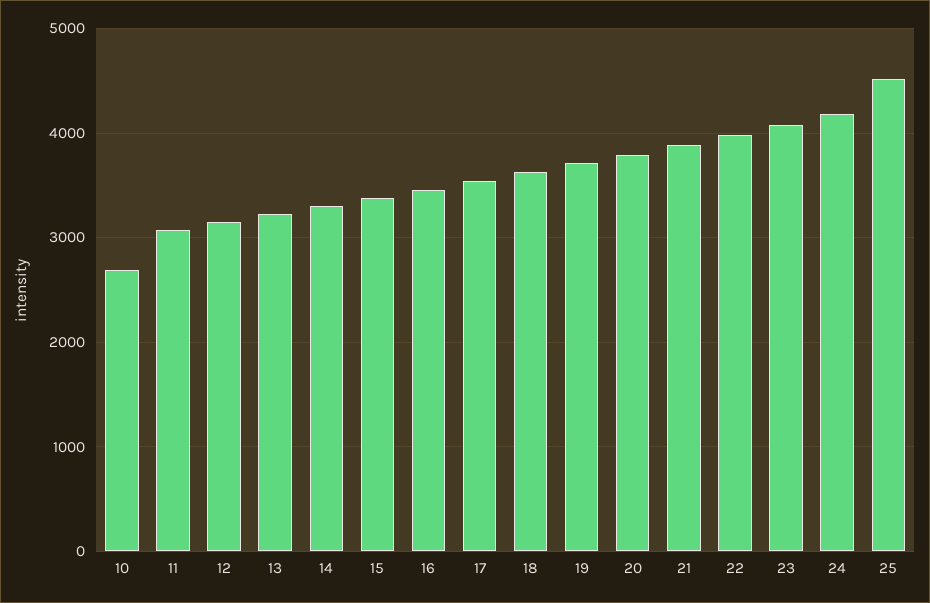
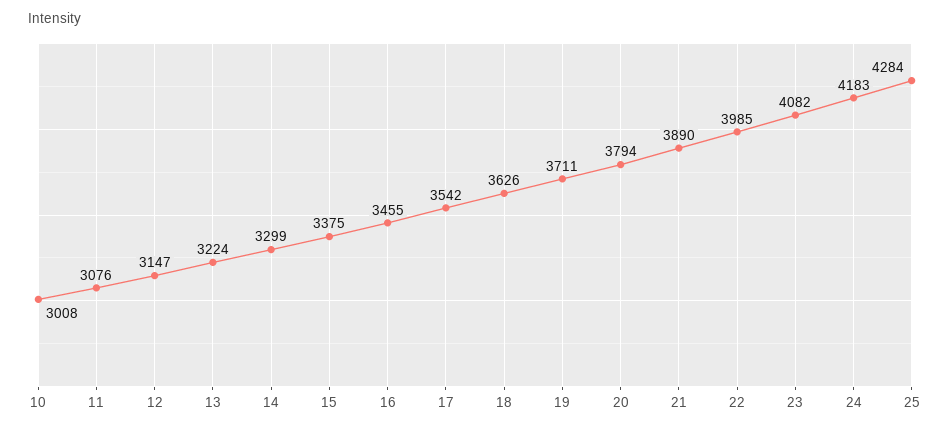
10: 2700 -> 3008
25: 4500 -> 4284

